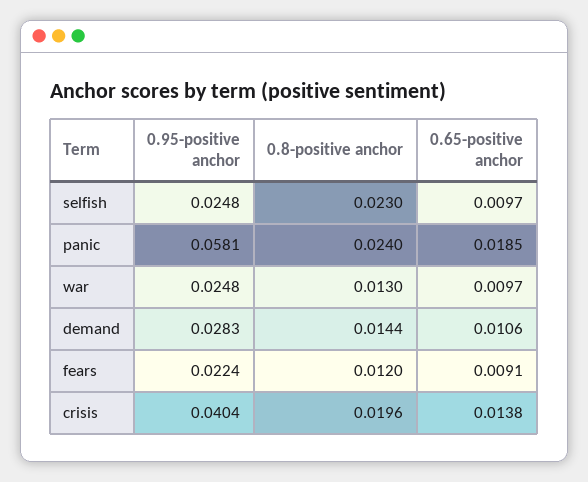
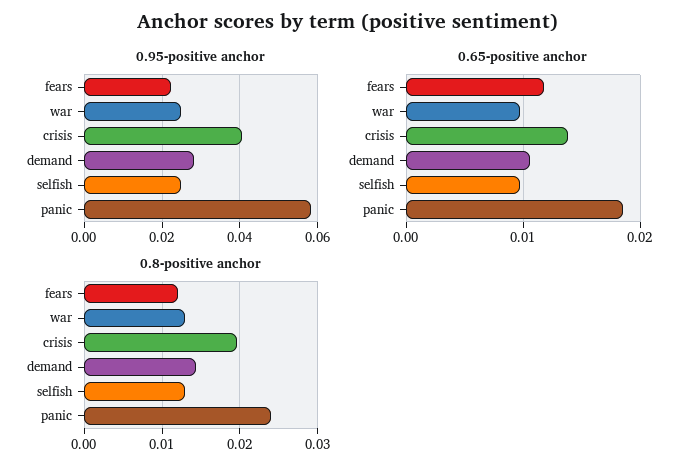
0.8-positive anchor, selfish: 0.023 -> 0.013
0.65-positive anchor, fears: 0.0091 -> 0.012

